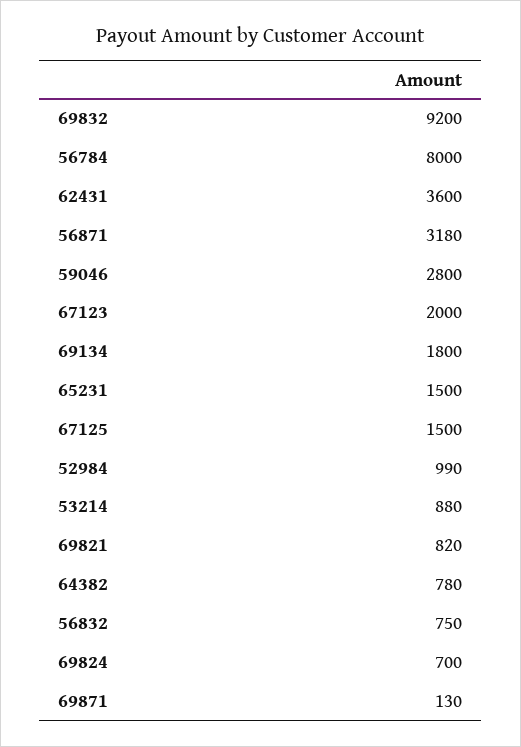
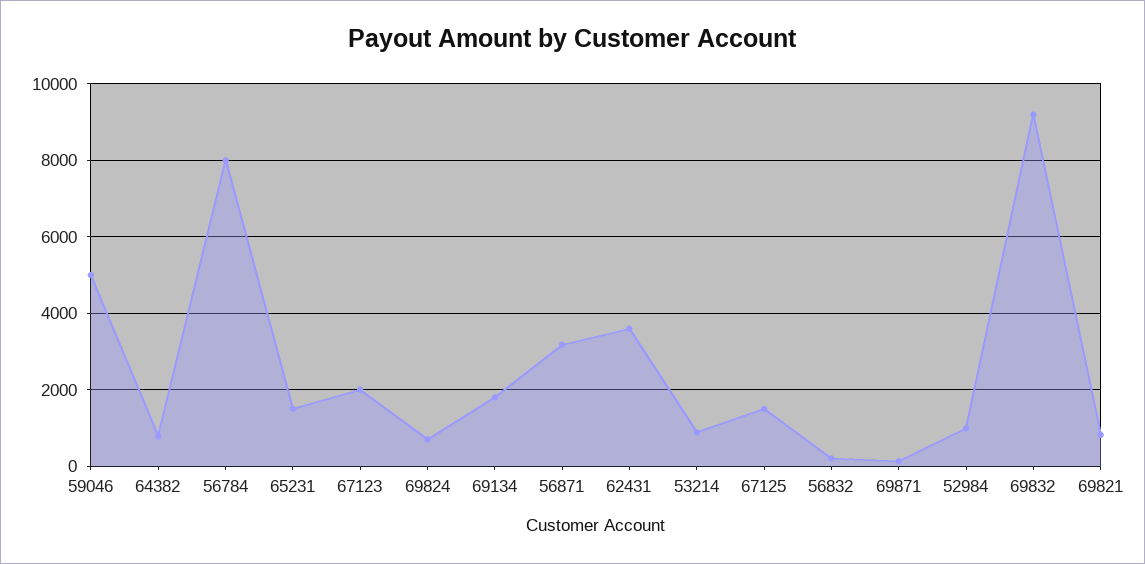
59046: 2800 -> 5000
56832: 750 -> 200

